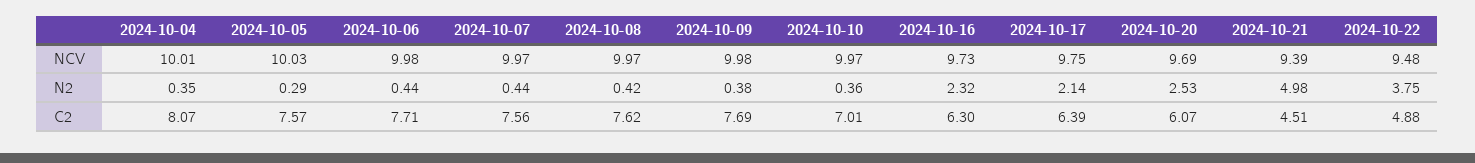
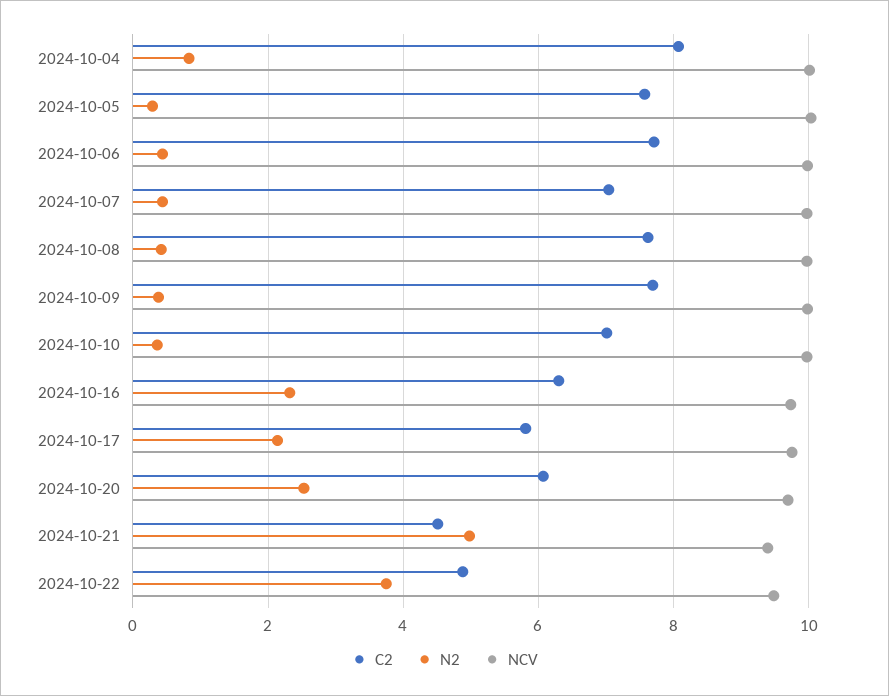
N2, 2024-10-04: 0.35 -> 0.8
C2, 2024-10-07: 7.56 -> 7
C2, 2024-10-17: 6.39 -> 5.8

